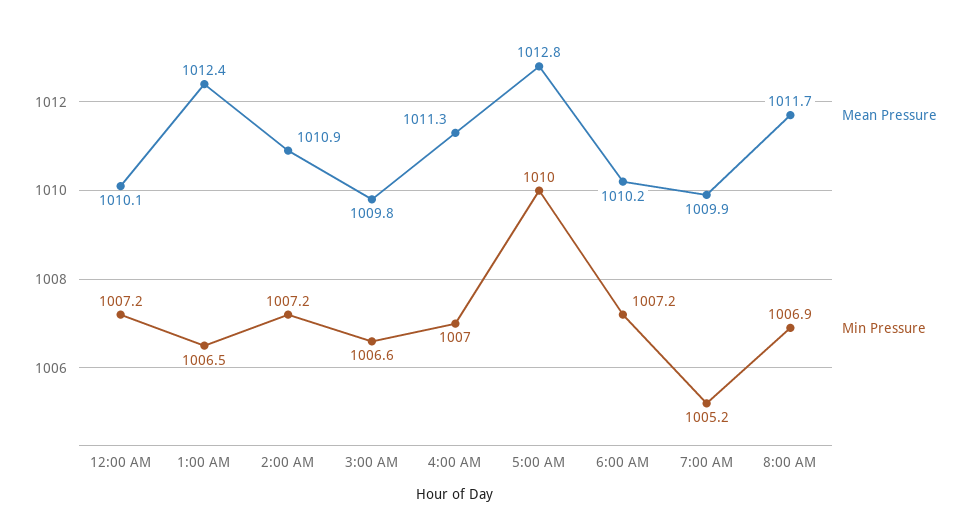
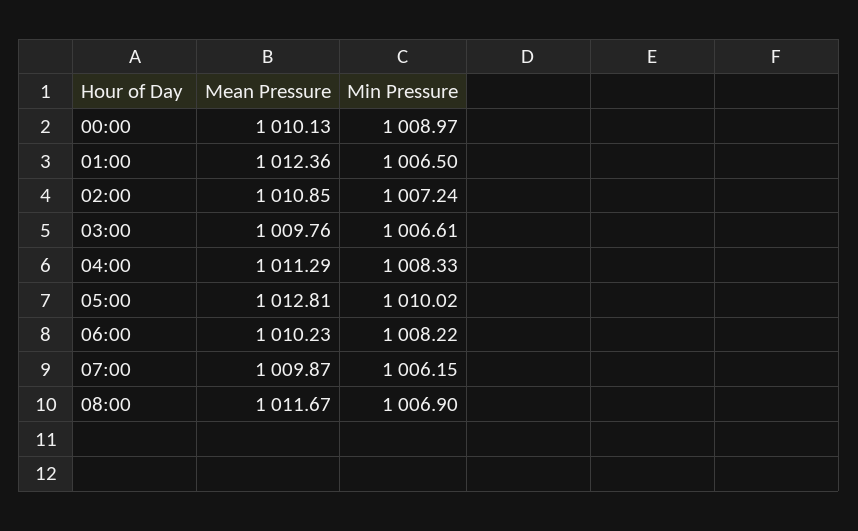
Min Pressure, 12:00 AM: 1007.2 -> 1008.97
Min Pressure, 4:00 AM: 1007 -> 1008.33
Min Pressure, 6:00 AM: 1007.2 -> 1008.22
Min Pressure, 7:00 AM: 1005.2 -> 1006.15

